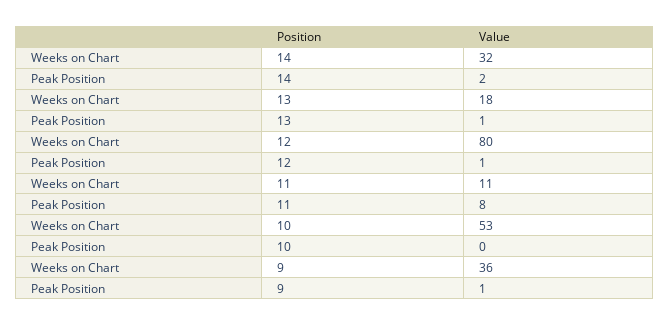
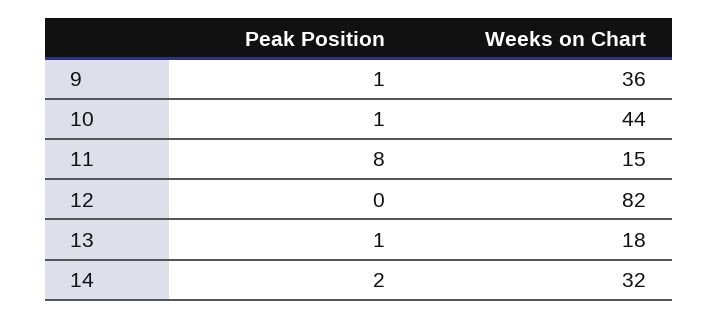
Weeks on Chart, 12: 80 -> 82
Peak Position, 12: 1 -> 0
Weeks on Chart, 11: 11 -> 15
Weeks on Chart, 10: 53 -> 44
Peak Position, 10: 0 -> 1

